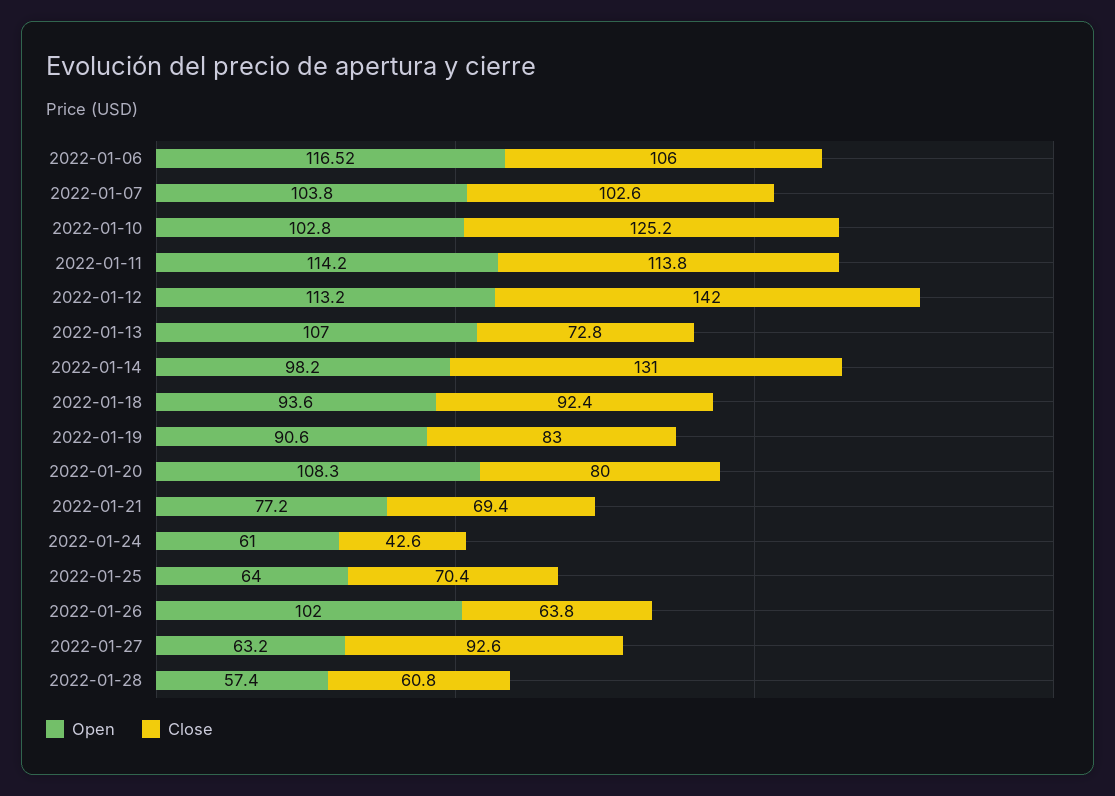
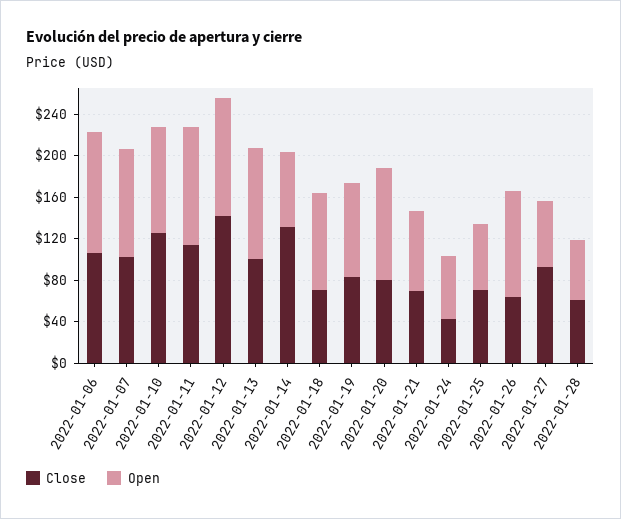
Close, 2022-01-13: 72.8 -> 100
Open, 2022-01-14: 98.2 -> 70
Close, 2022-01-18: 92.4 -> 70

